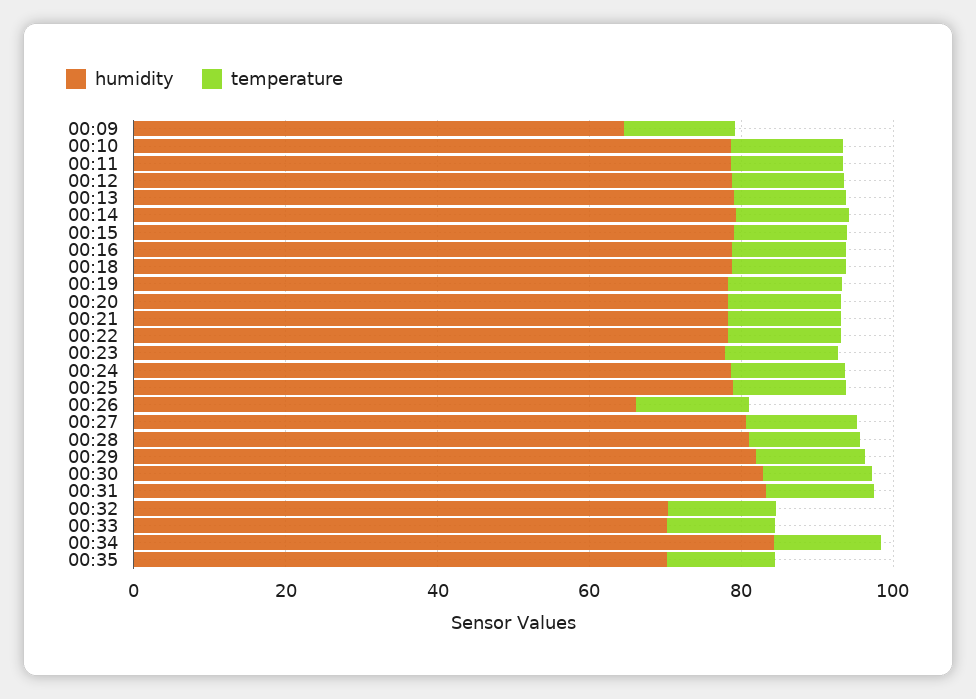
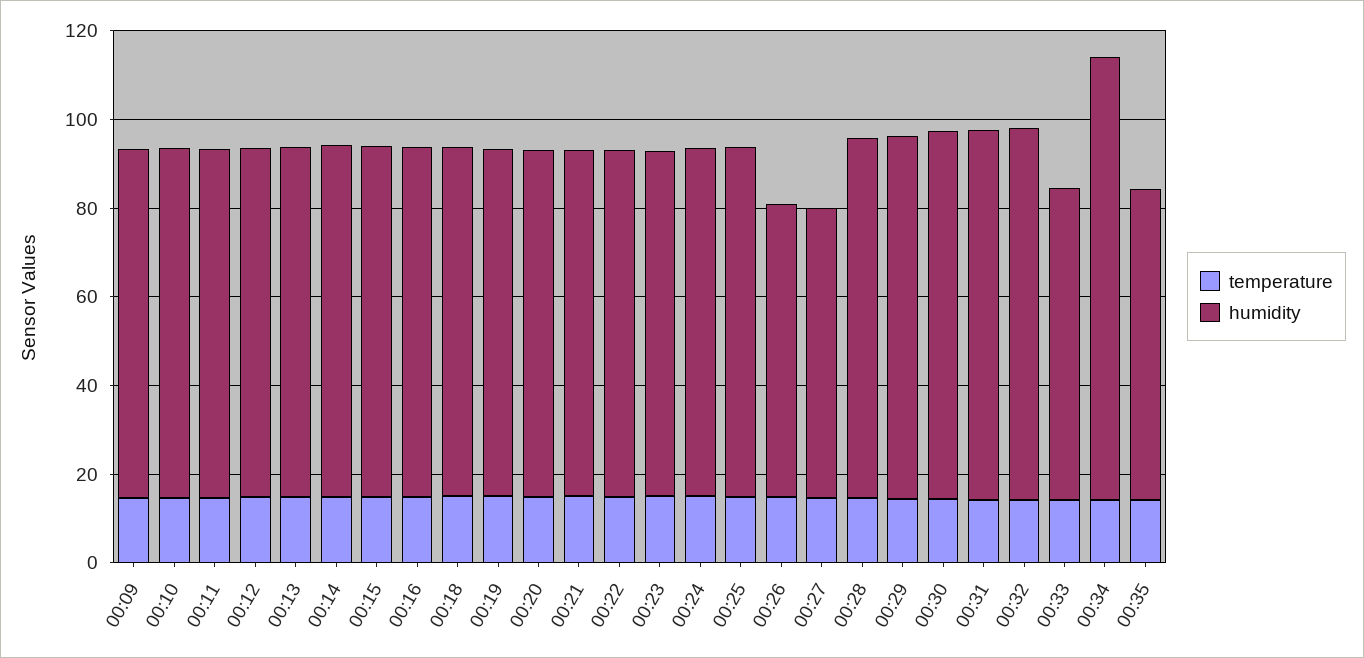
humidity, 00:09: 65 -> 80
humidity, 00:27: 80 -> 65
humidity, 00:32: 70 -> 85
humidity, 00:34: 85 -> 100

